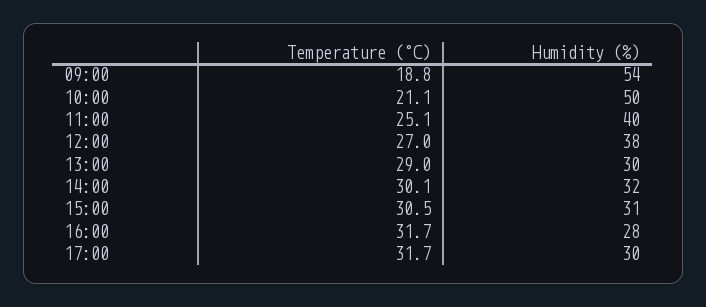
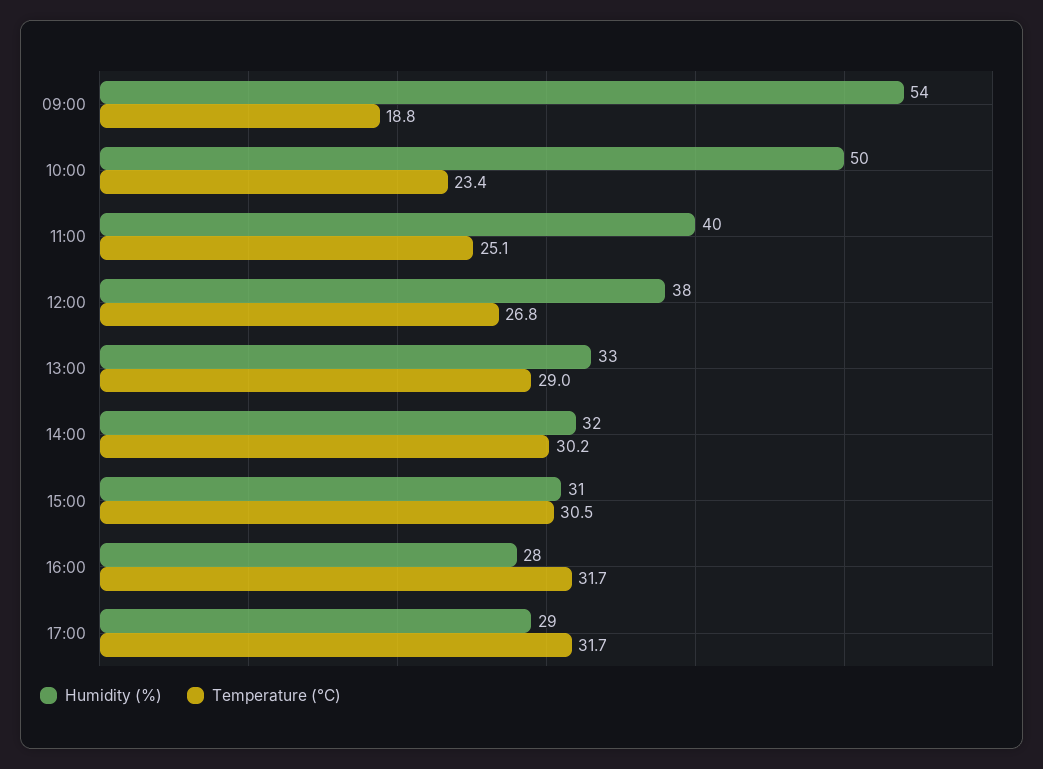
Temperature (°C), 10:00: 21.1 -> 23.4
Temperature (°C), 12:00: 27 -> 26.8
Humidity (%), 13:00: 30 -> 33
Temperature (°C), 14:00: 30.1 -> 30.2
Humidity (%), 17:00: 30 -> 29

